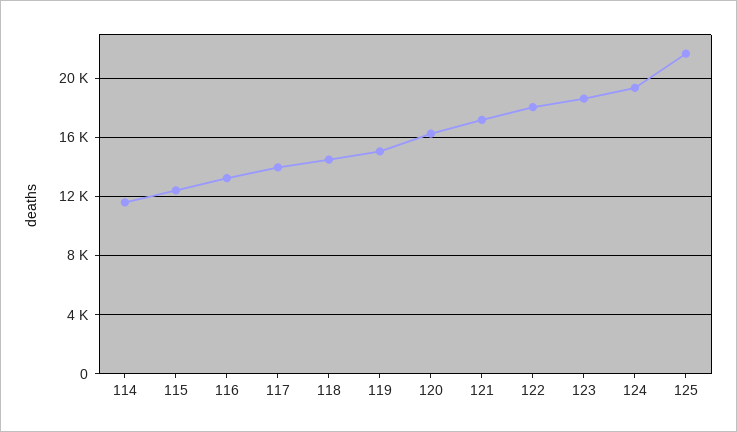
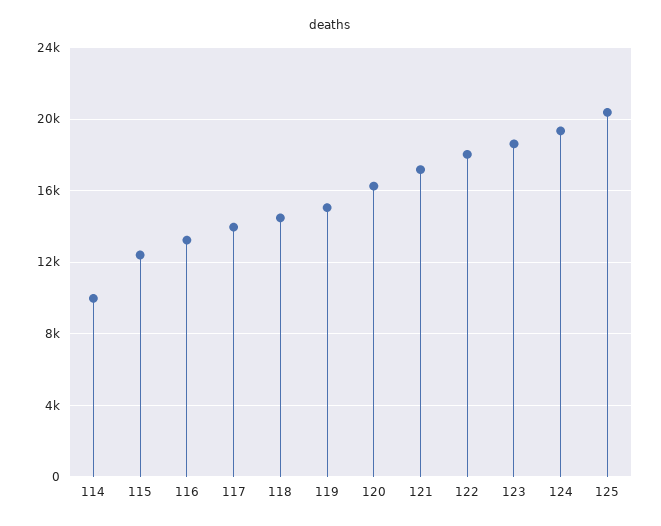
114: 11500 -> 10000
125: 21500 -> 20500

